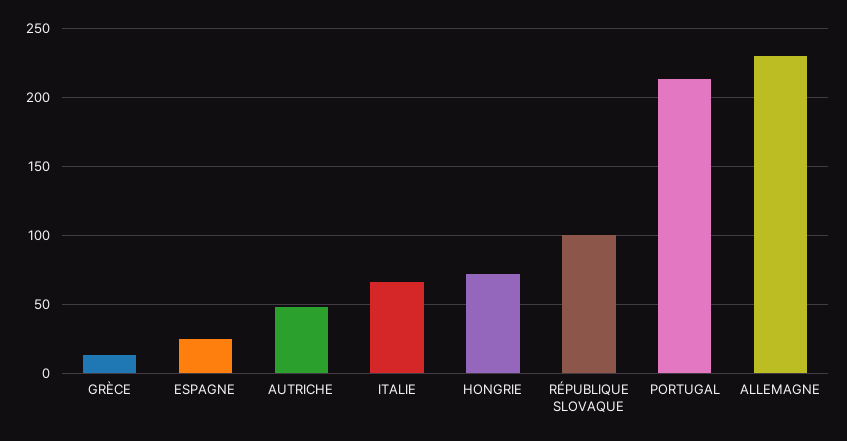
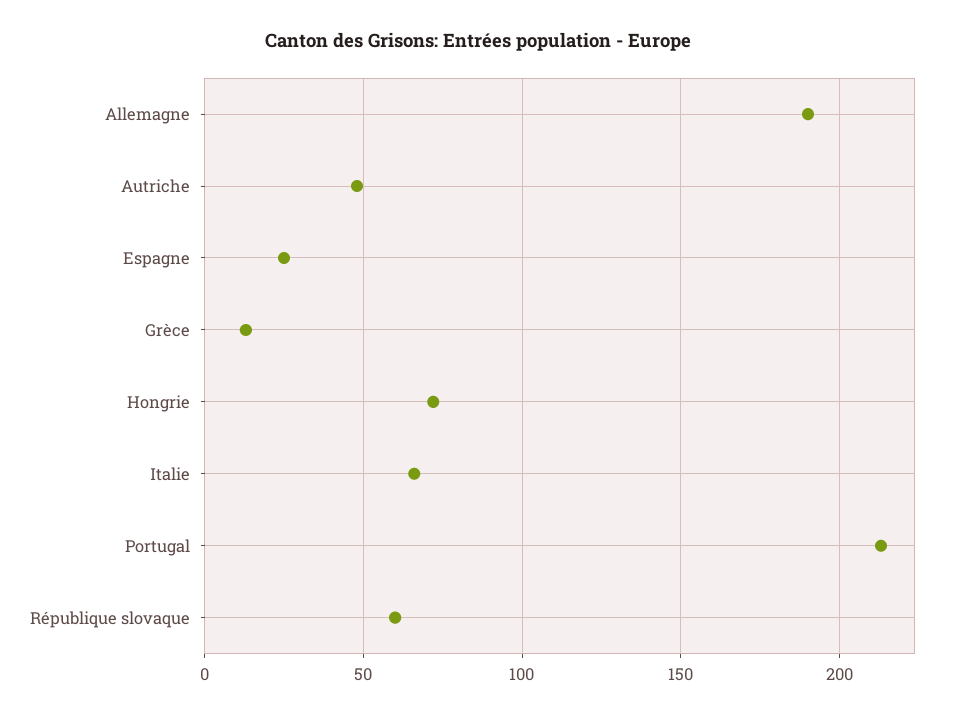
RÉPUBLIQUE SLOVAQUE: 100 -> 60
ALLEMAGNE: 230 -> 190

